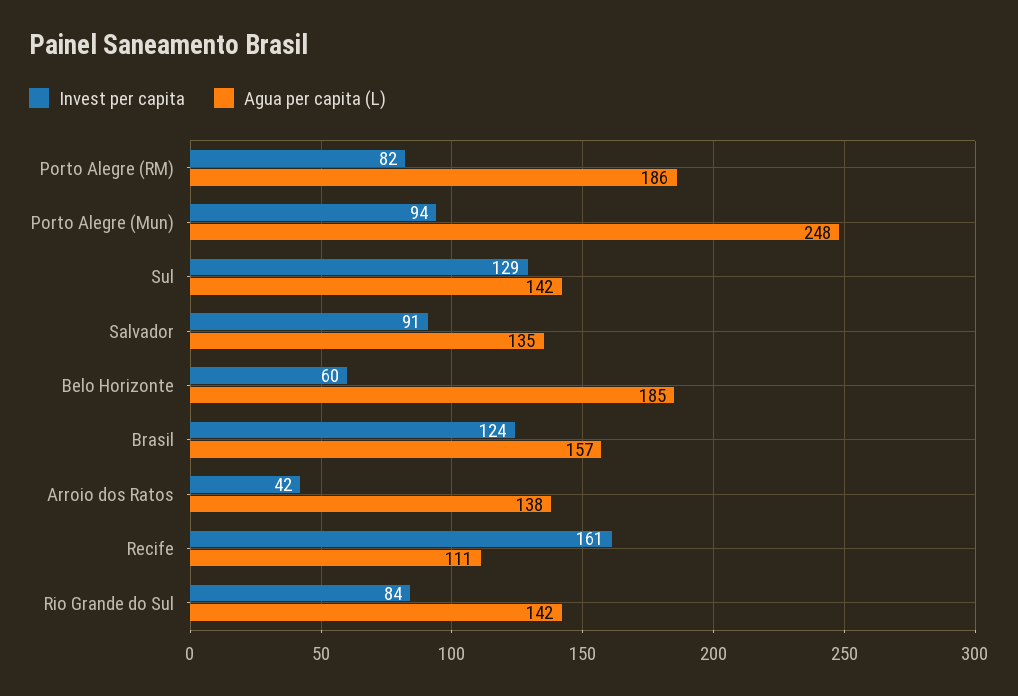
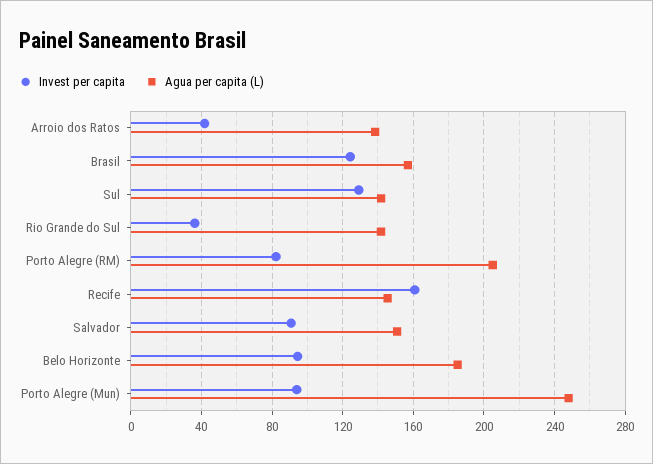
Agua per capita (L), Porto Alegre (RM): 186 -> 205
Agua per capita (L), Salvador: 135 -> 150
Invest per capita, Belo Horizonte: 60 -> 95
Agua per capita (L), Recife: 111 -> 145
Invest per capita, Rio Grande do Sul: 84 -> 35

